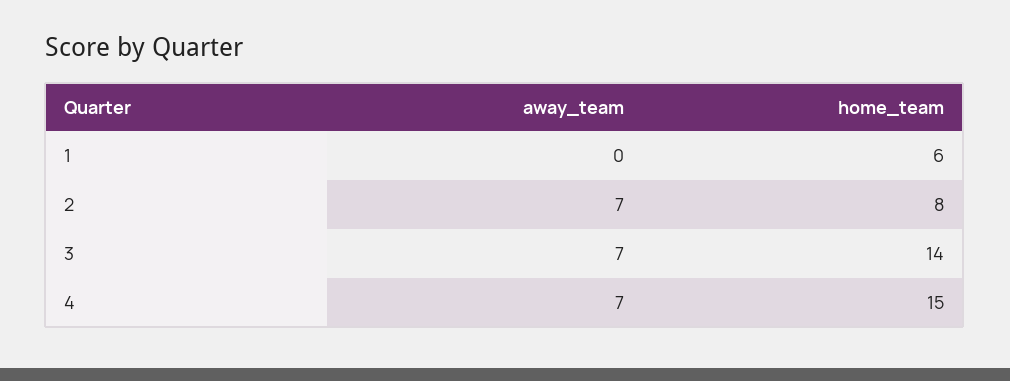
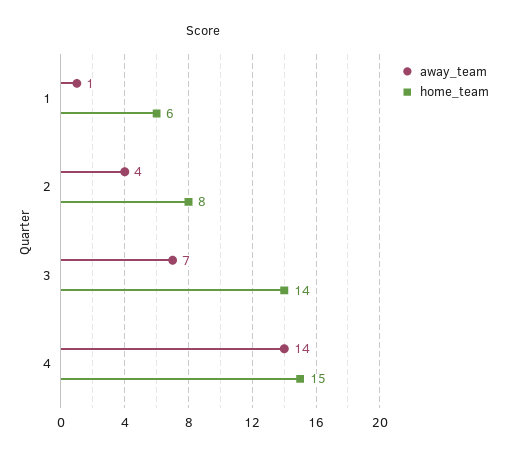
away_team, 1: 0 -> 1
away_team, 2: 7 -> 4
away_team, 4: 7 -> 14

